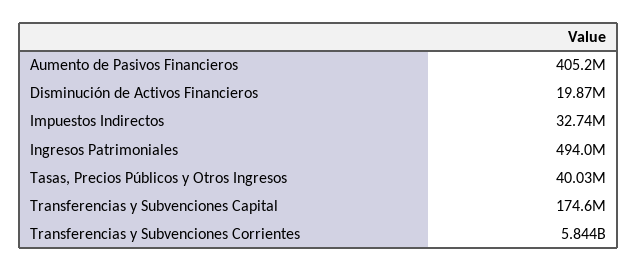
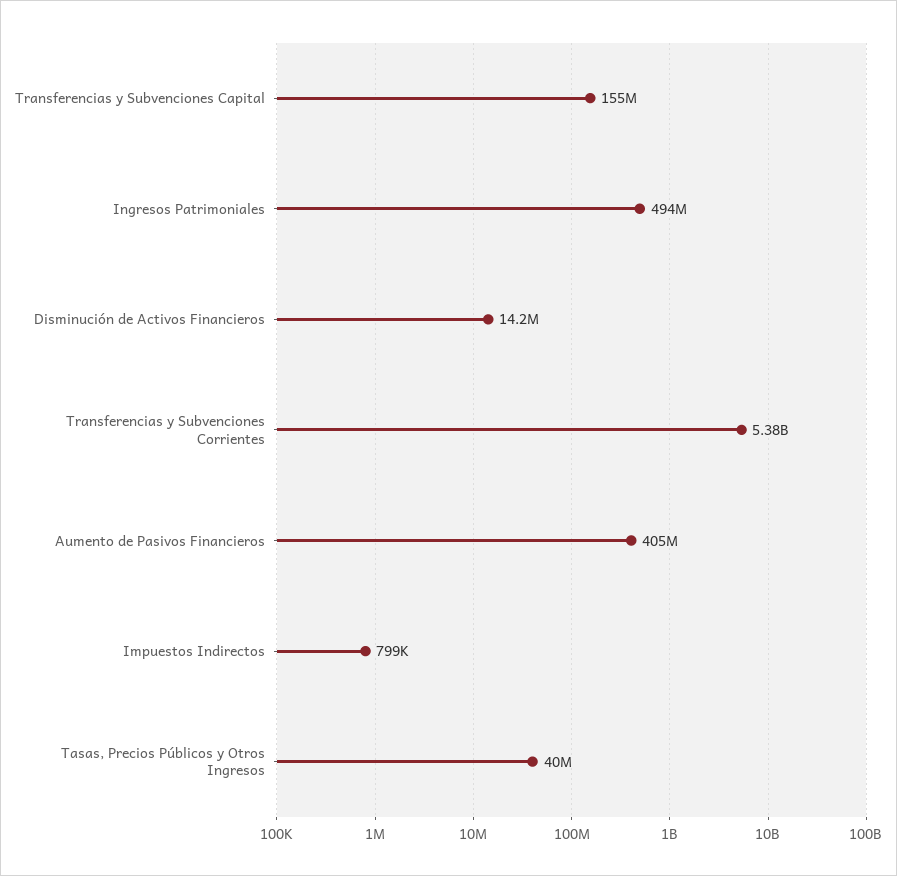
Disminución de Activos Financieros: 19870000 -> 14200000
Impuestos Indirectos: 32740000 -> 799000
Transferencias y Subvenciones Capital: 174600000 -> 155000000
Transferencias y Subvenciones Corrientes: 5844000000 -> 5380000000

